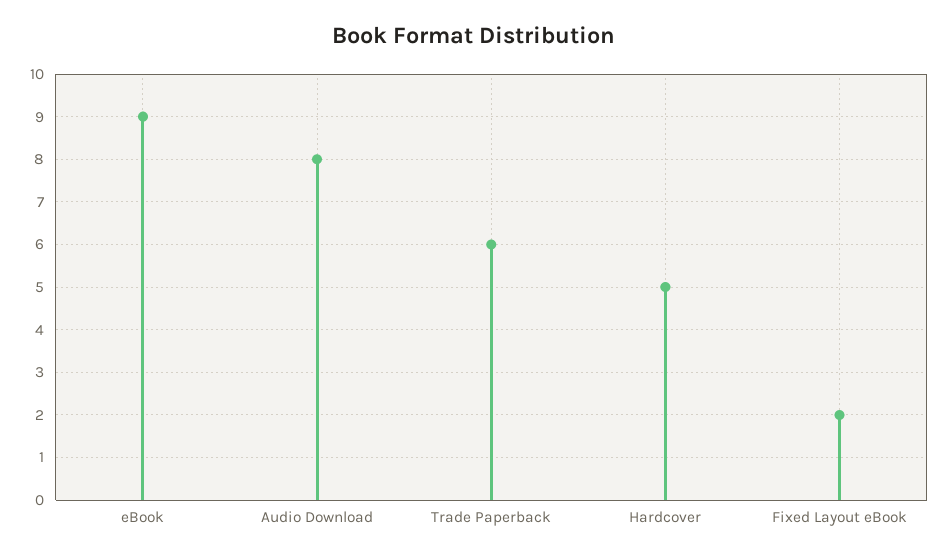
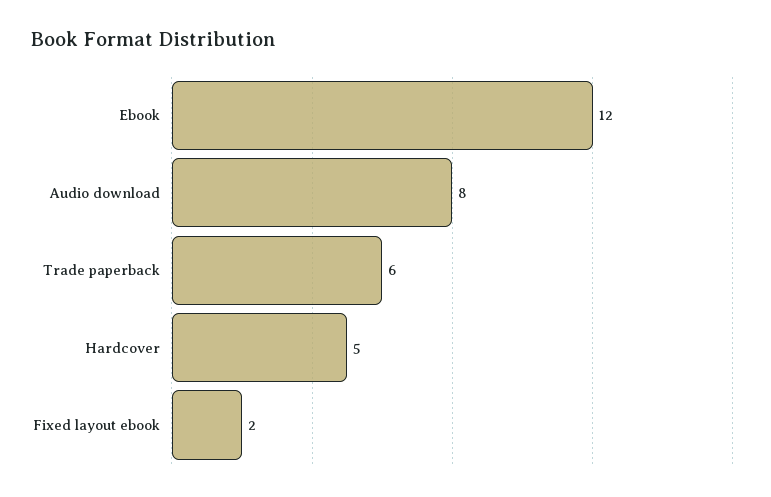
eBook: 9 -> 12

